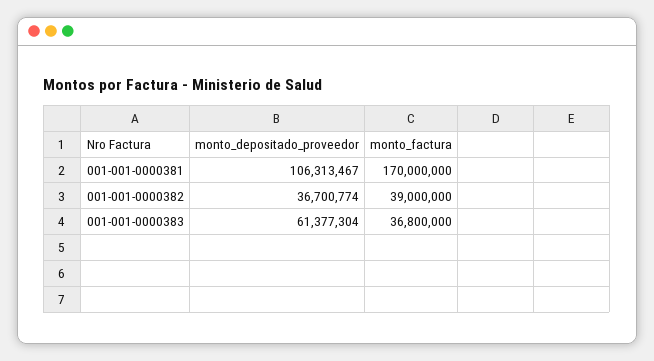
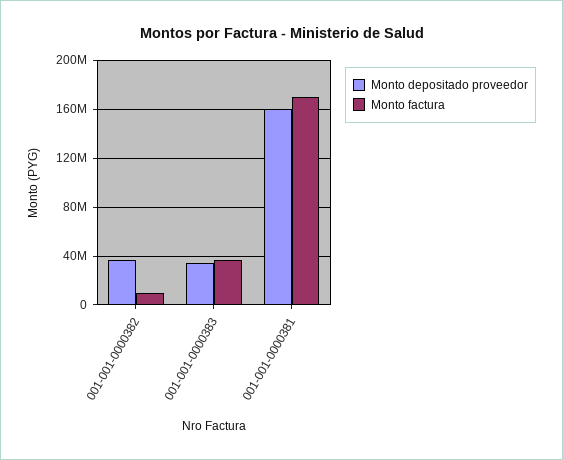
monto_depositado_proveedor, 001-001-0000381: 106313467 -> 160000000
monto_factura, 001-001-0000382: 39000000 -> 10000000
monto_depositado_proveedor, 001-001-0000383: 61377304 -> 35000000

